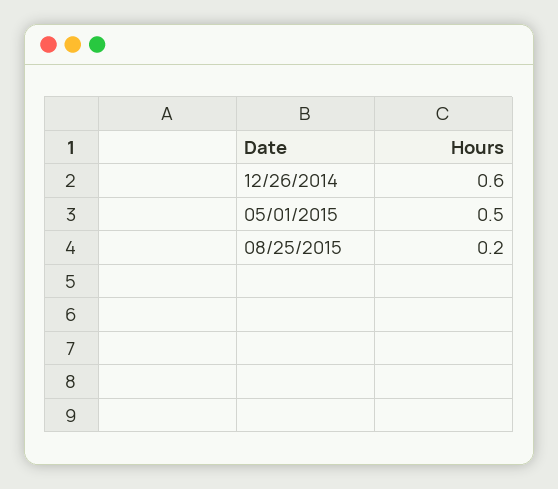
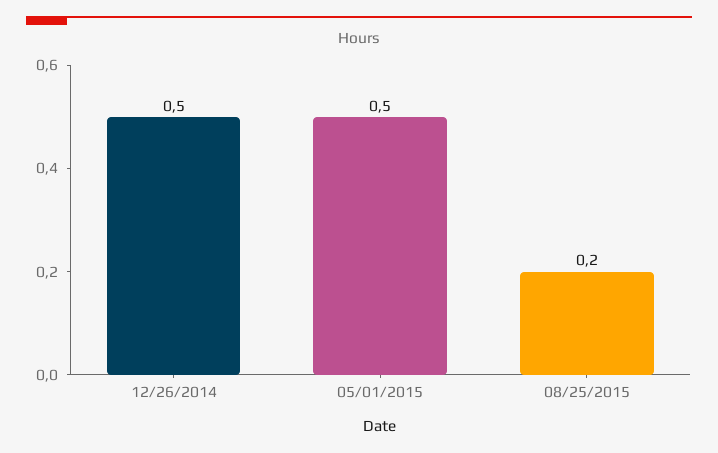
12/26/2014: 0.6 -> 0.5

